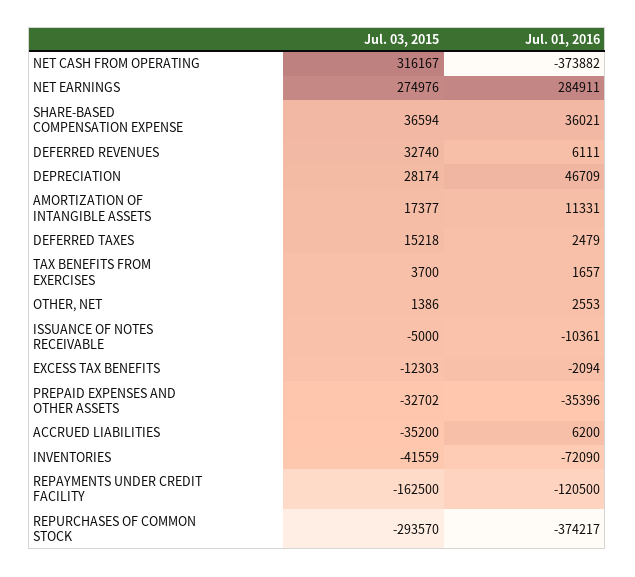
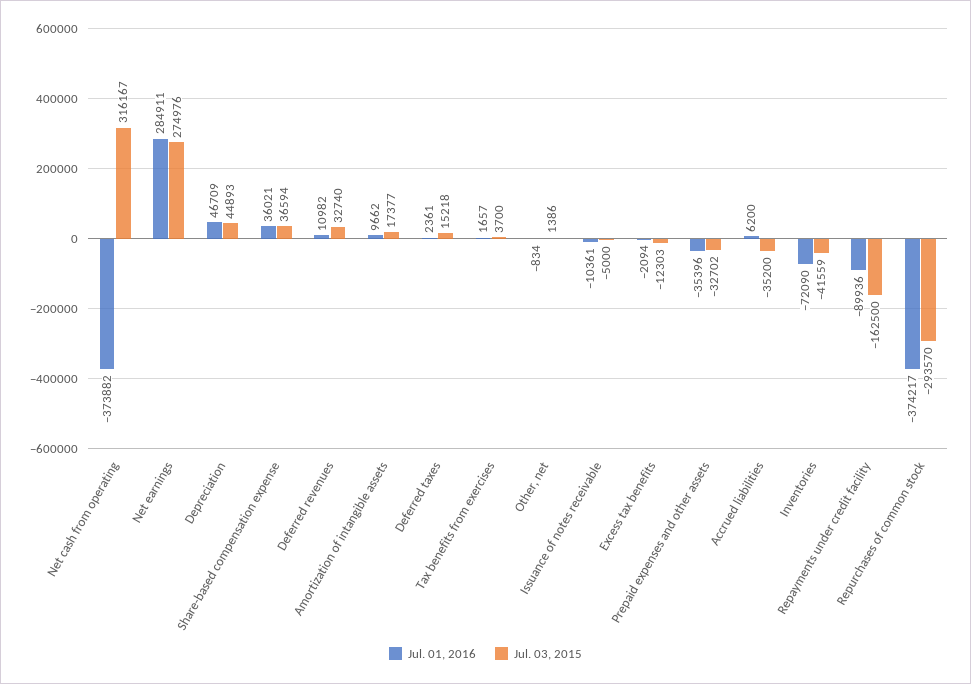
Jul. 01, 2016, DEFERRED REVENUES: 6111 -> 10982
Jul. 03, 2015, DEPRECIATION: 28174 -> 44893
Jul. 01, 2016, AMORTIZATION OF INTANGIBLE ASSETS: 11331 -> 9662
Jul. 01, 2016, DEFERRED TAXES: 2479 -> 2361
Jul. 01, 2016, OTHER, NET: 2553 -> -834
Jul. 01, 2016, REPAYMENTS UNDER CREDIT FACILITY: -120500 -> -89936

